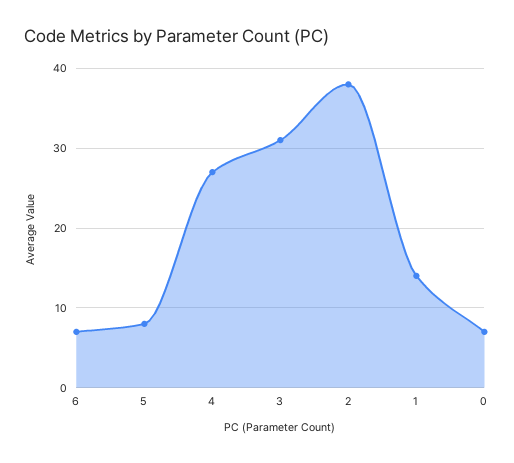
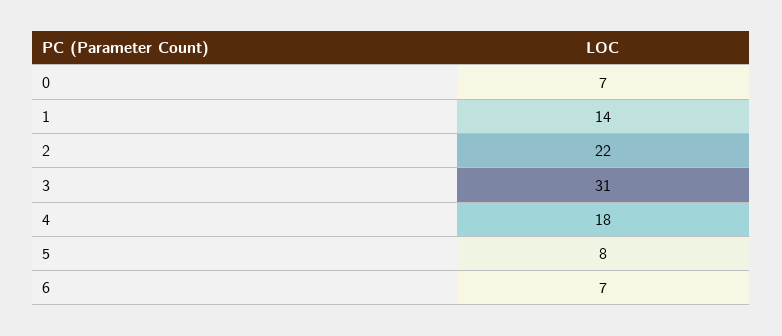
4: 27 -> 18
2: 38 -> 22

